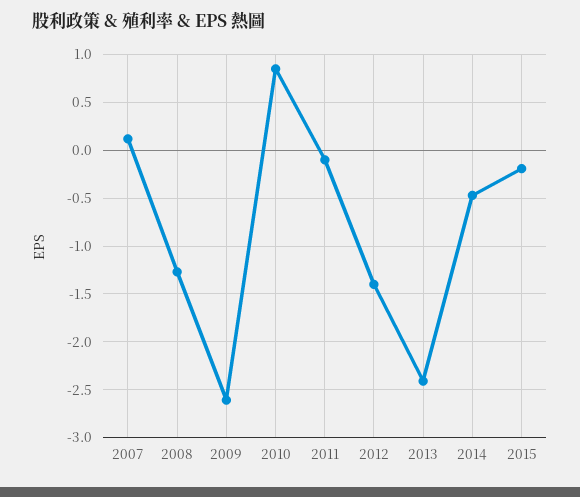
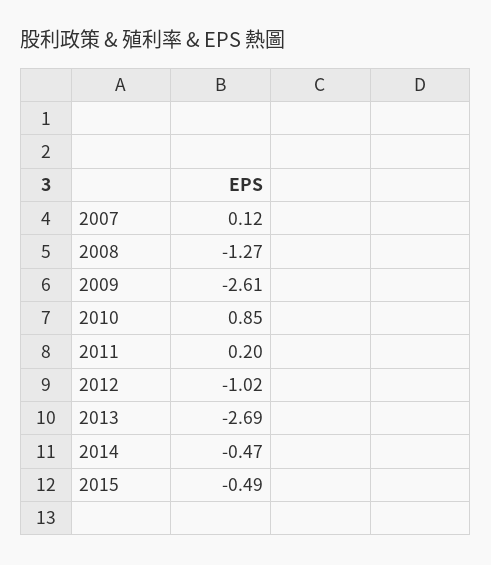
2011: -0.1 -> 0.2
2012: -1.4 -> -1.02
2013: -2.4 -> -2.69
2015: -0.2 -> -0.49

